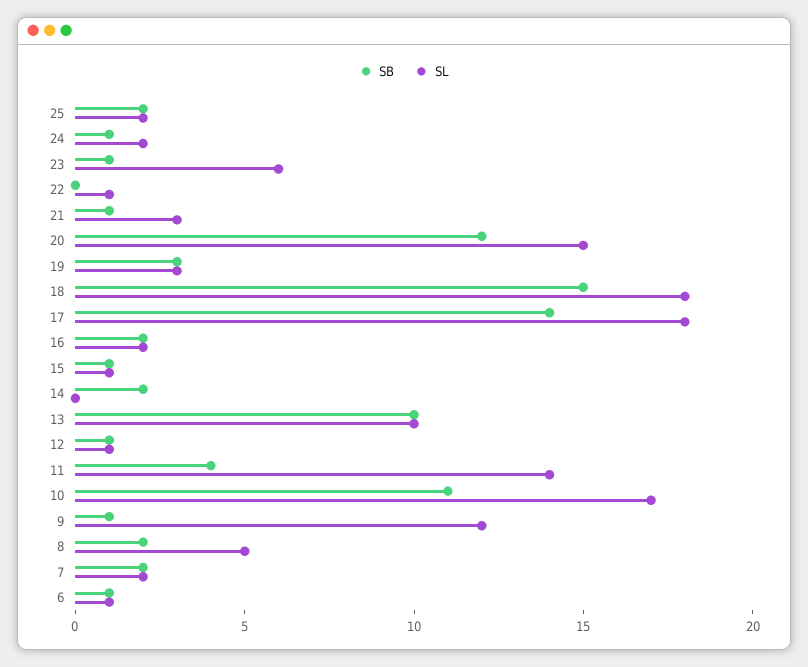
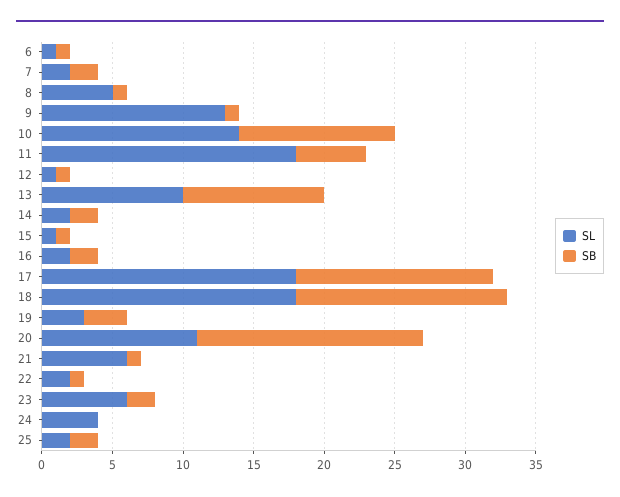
SB, 24: 1 -> 0
SL, 24: 2 -> 4
SB, 23: 1 -> 2
SB, 22: 0 -> 1
SL, 22: 1 -> 2
SL, 21: 3 -> 6
SB, 20: 12 -> 16
SL, 20: 15 -> 11
SL, 14: 0 -> 2
SB, 11: 4 -> 5
SL, 11: 14 -> 18
SL, 10: 17 -> 14
SL, 9: 12 -> 13
SB, 8: 2 -> 1

